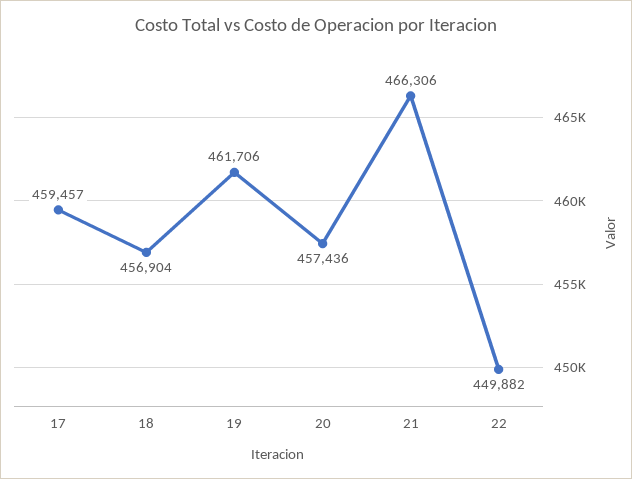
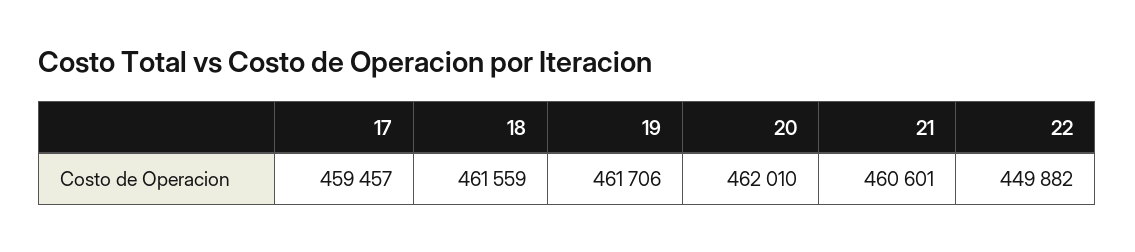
18: 456904 -> 461559
20: 457436 -> 462010
21: 466306 -> 460601

